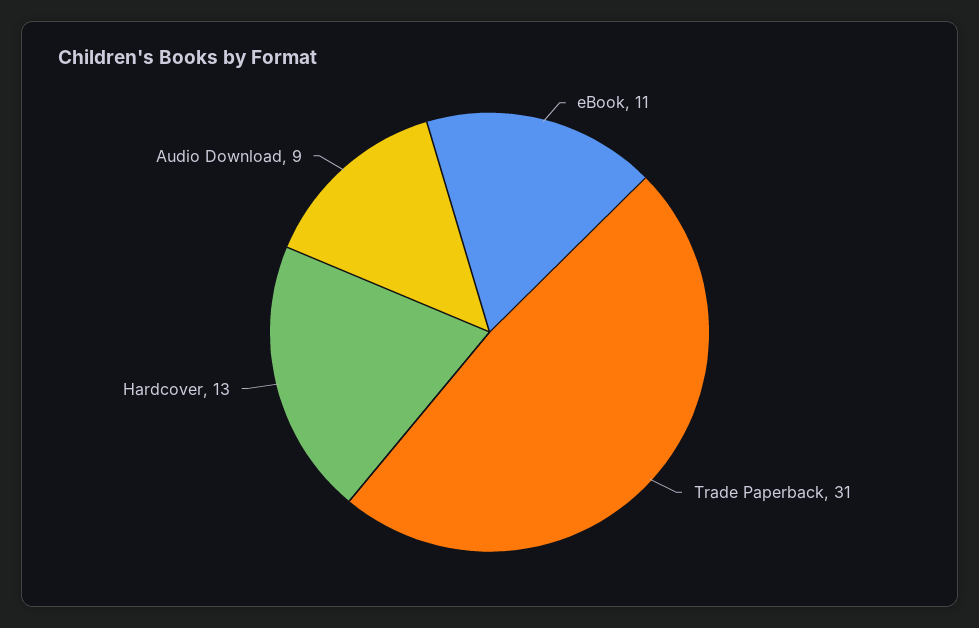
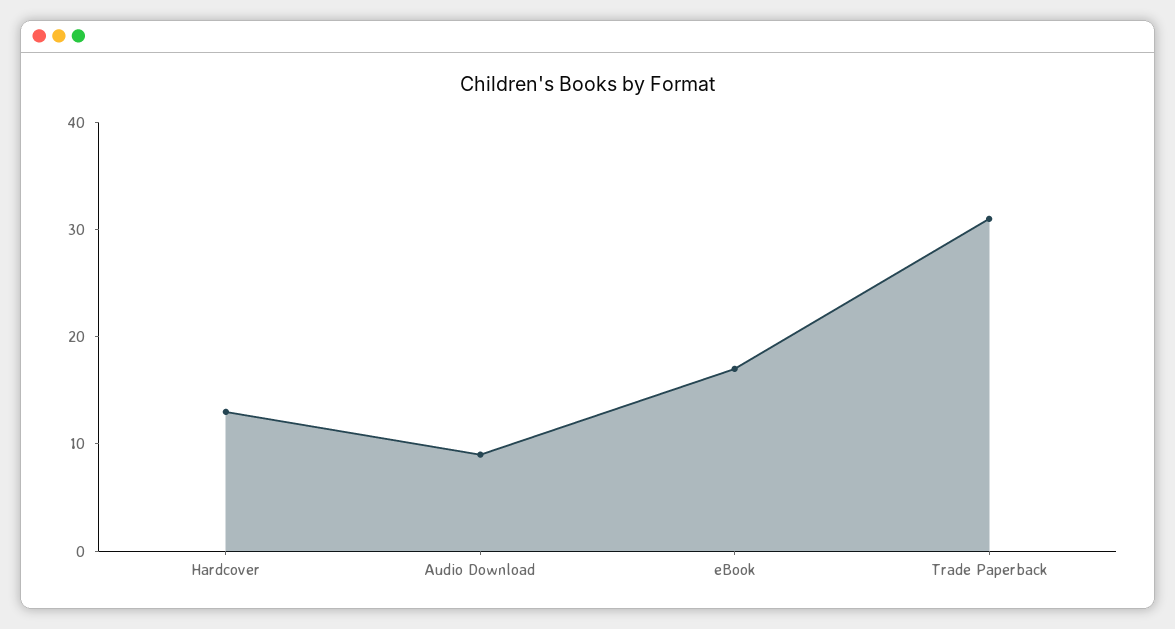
eBook: 11 -> 17

